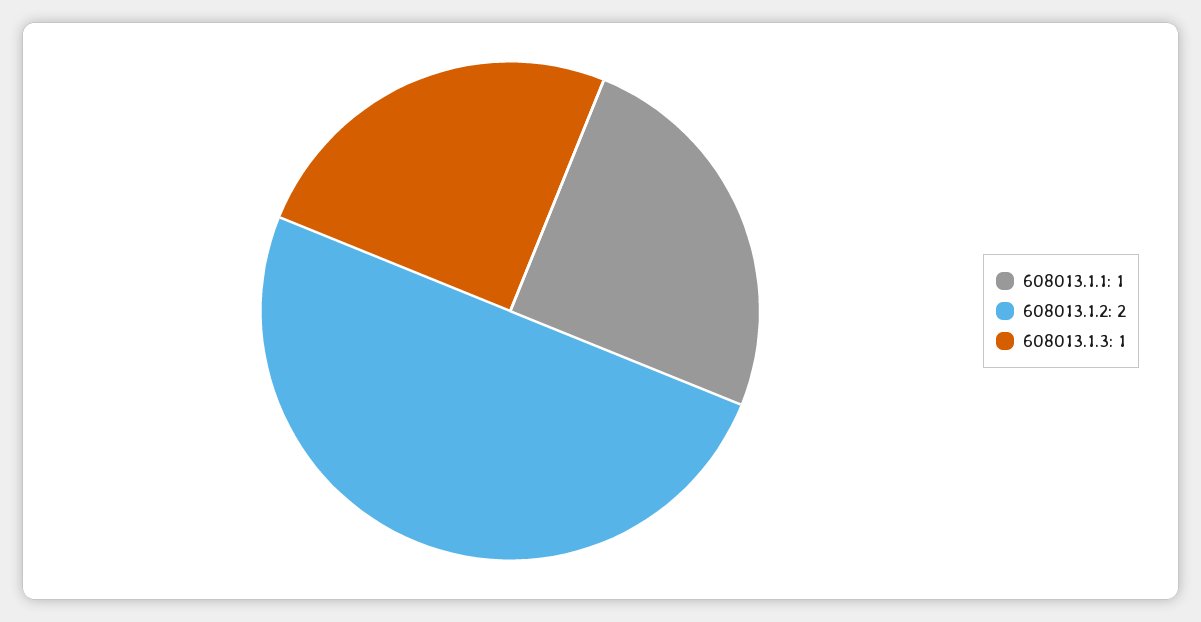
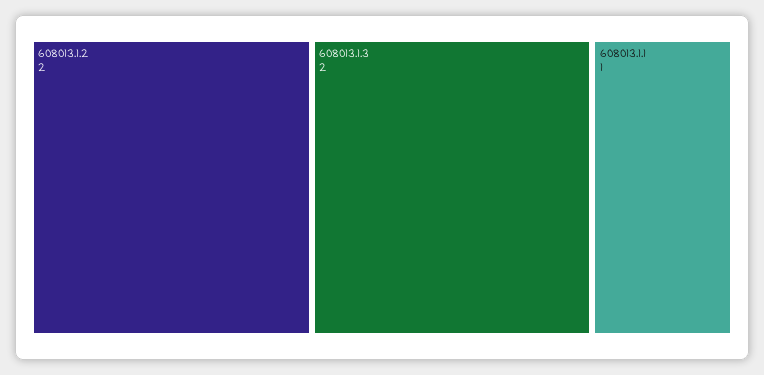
608013.1.3: 1 -> 2

